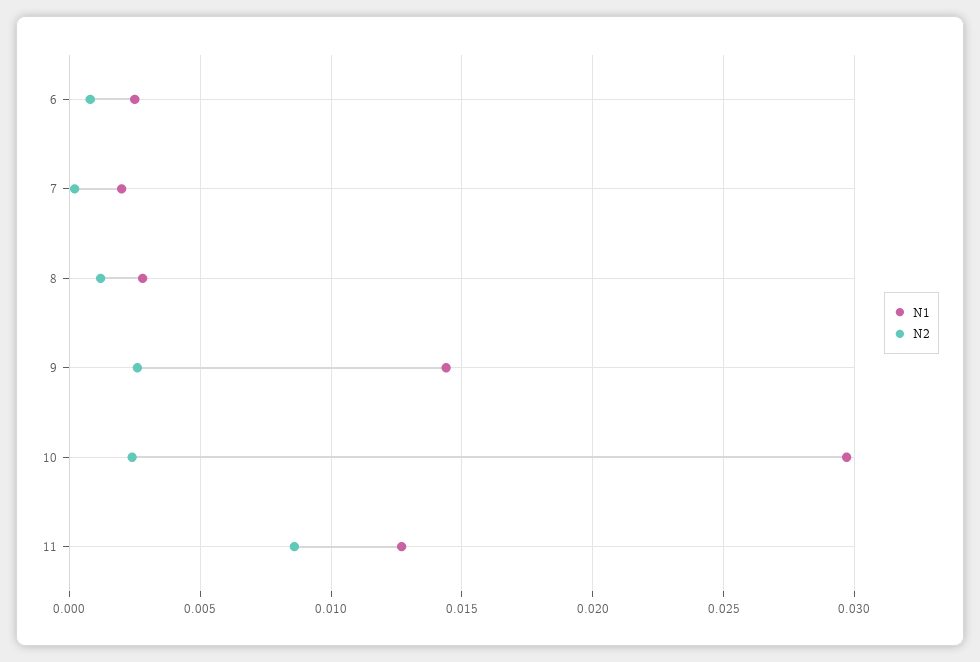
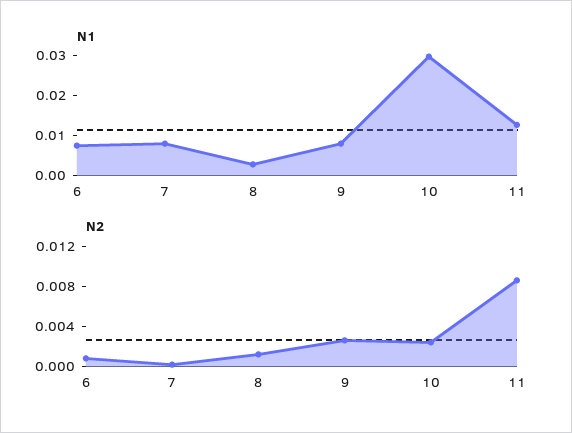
N1, 6: 0.0025 -> 0.008
N1, 7: 0.002 -> 0.008
N1, 9: 0.0145 -> 0.008

